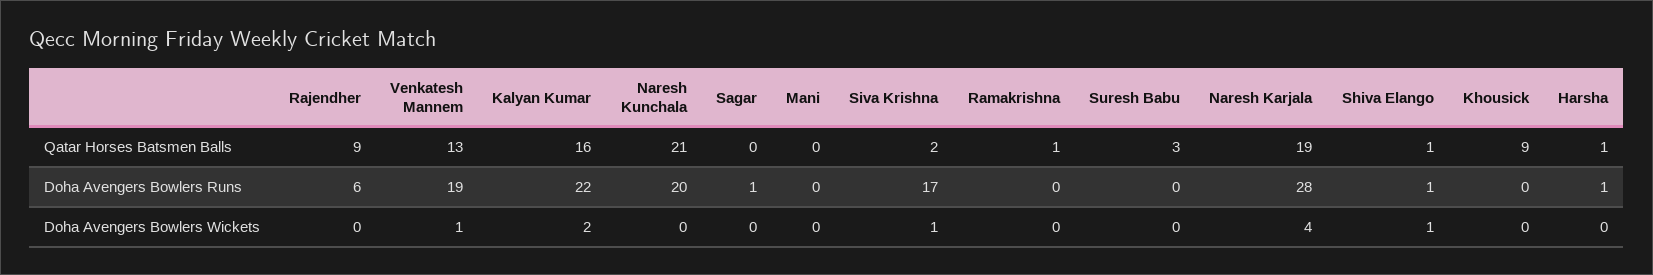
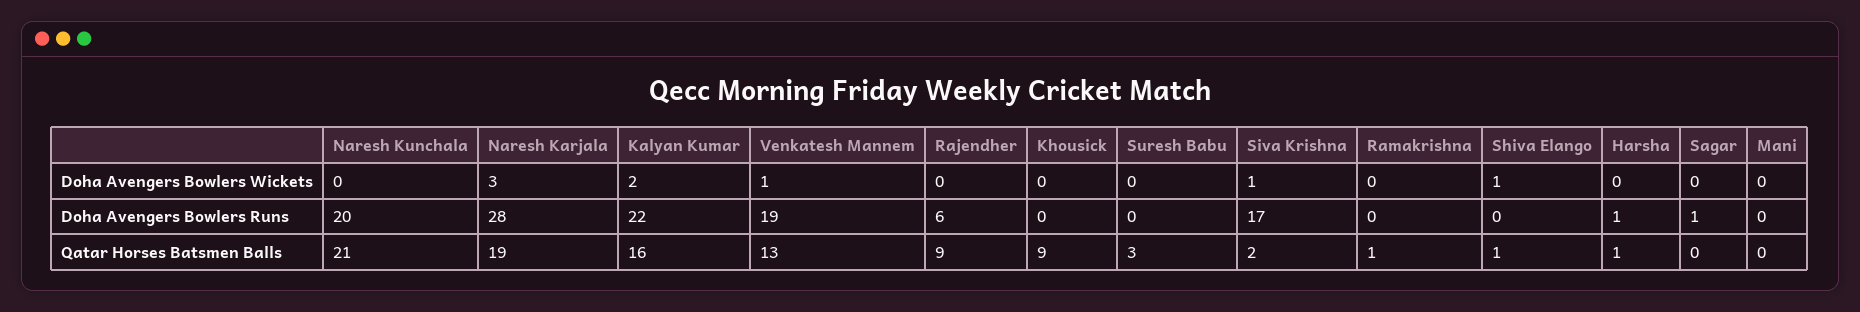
Shiva Elango, Doha Avengers Bowlers Runs: 1 -> 0
Naresh Karjala, Doha Avengers Bowlers Wickets: 4 -> 3

